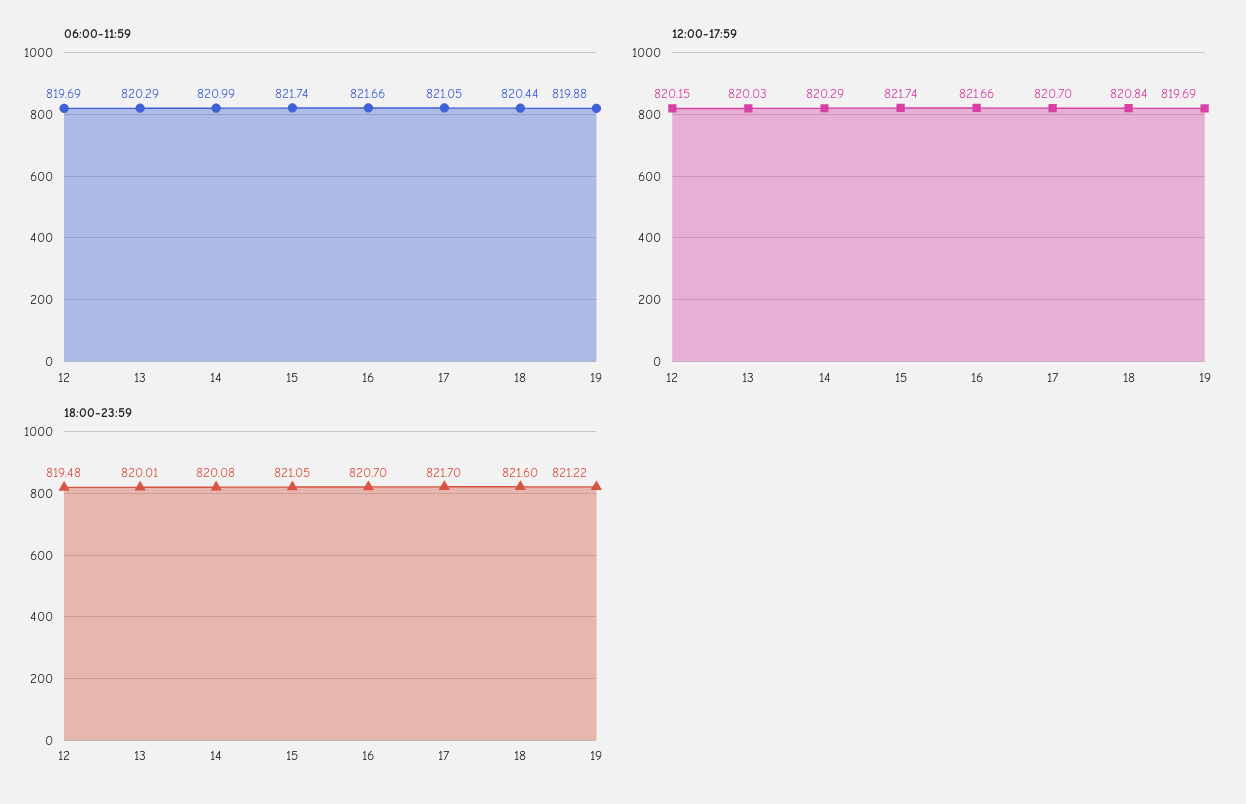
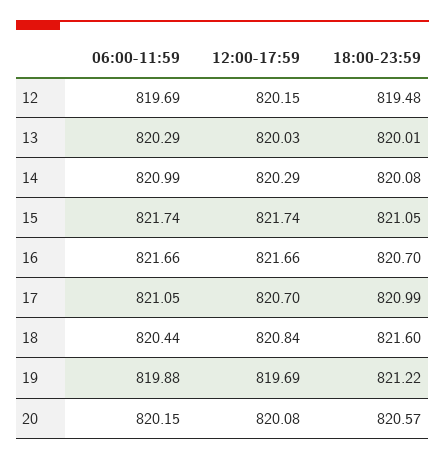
18:00-23:59, 17: 821.7 -> 820.99
06:00-11:59, 20: none -> 820.15
12:00-17:59, 20: none -> 820.08
18:00-23:59, 20: none -> 820.57

